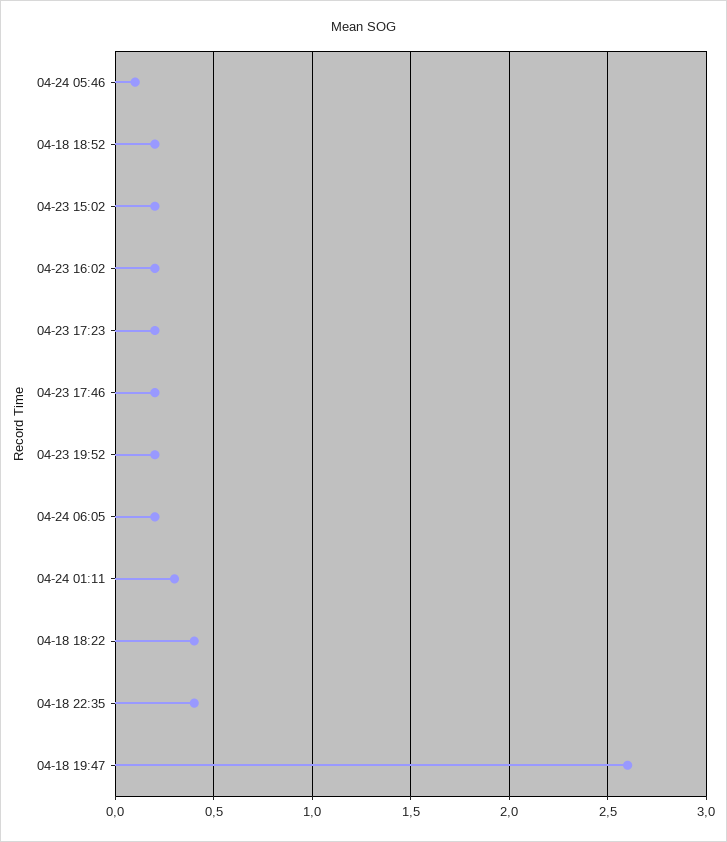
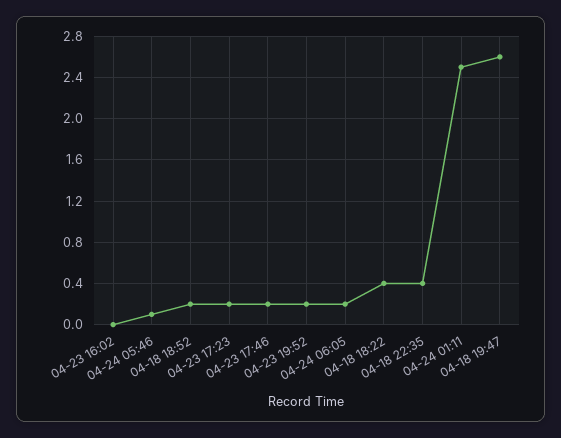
04-23 15:02: 0.2 -> none
04-23 16:02: 0.2 -> 0
04-24 01:11: 0.3 -> 2.5

